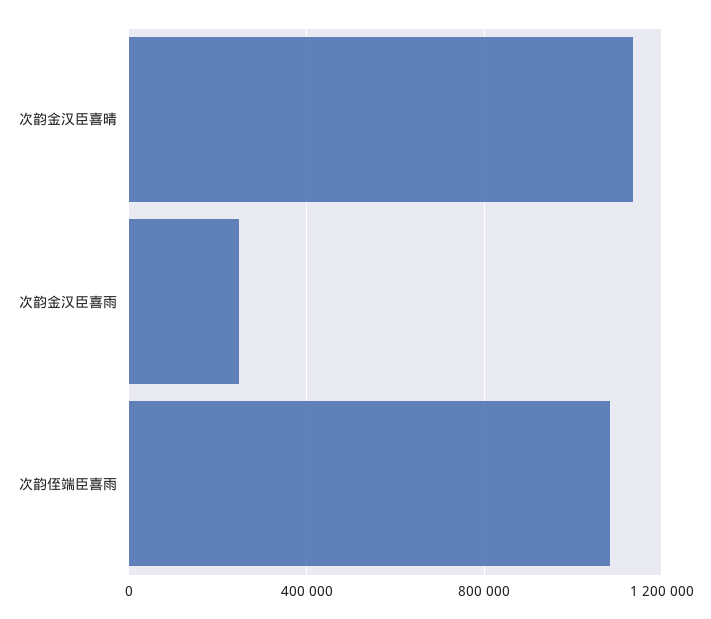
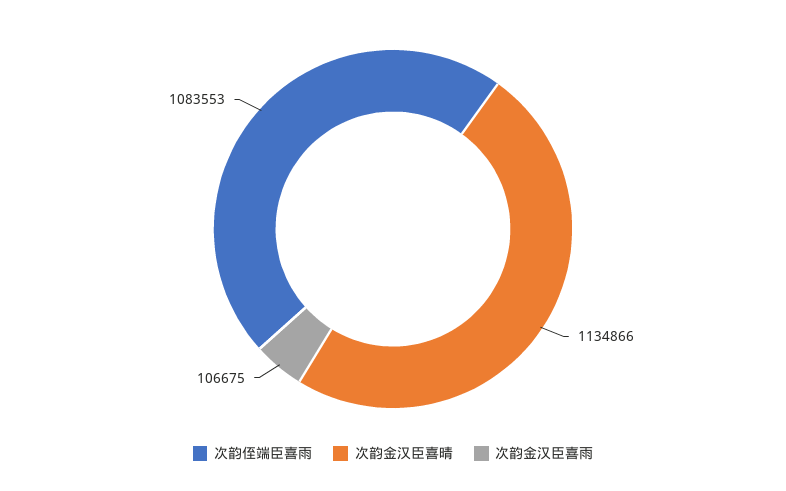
次韵金汉臣喜雨: 250000 -> 106675

